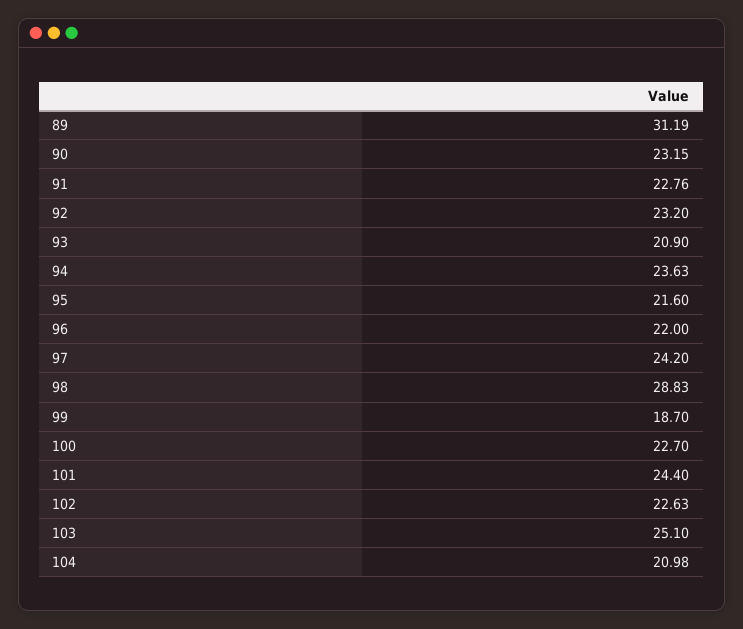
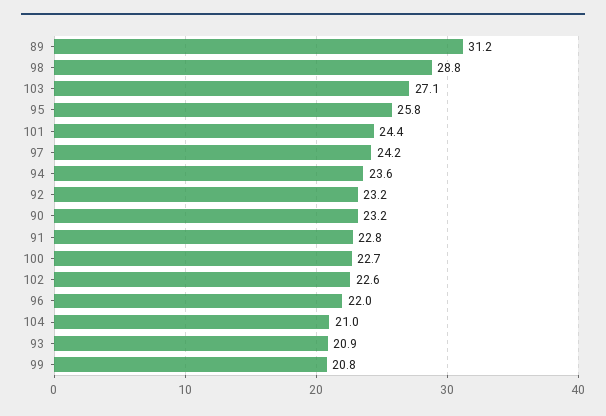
95: 21.6 -> 25.8
99: 18.7 -> 20.8
103: 25.1 -> 27.1

